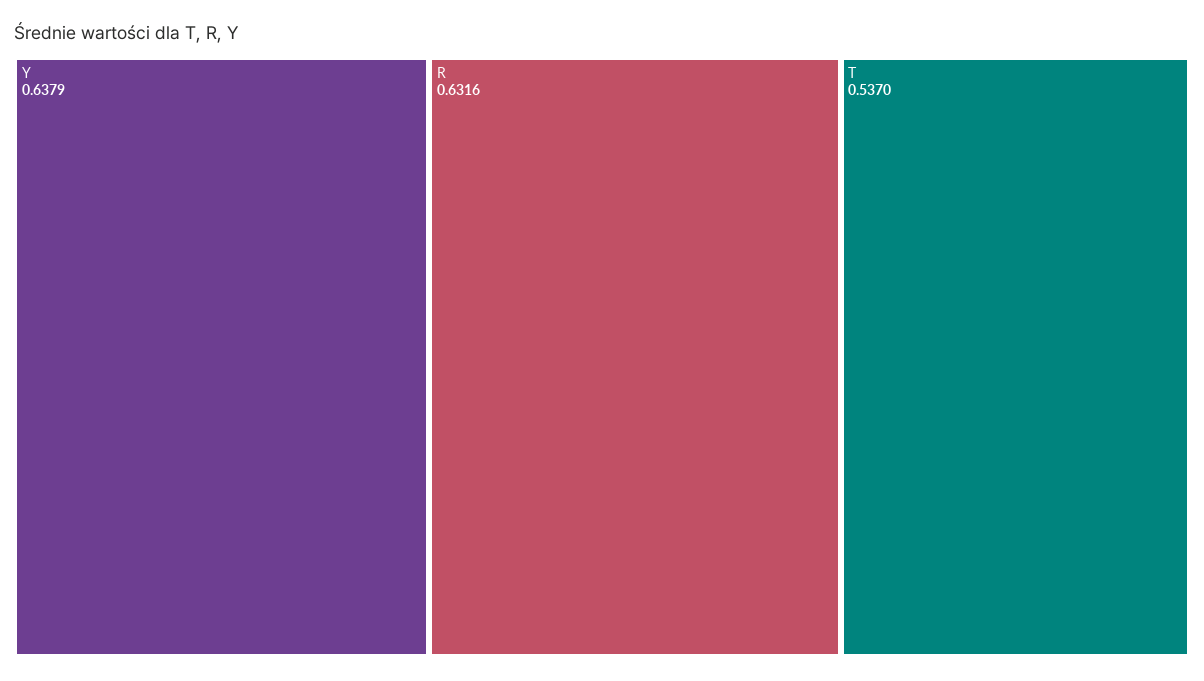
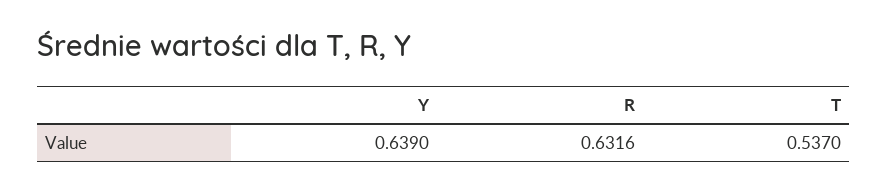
Y: 0.6379 -> 0.639

